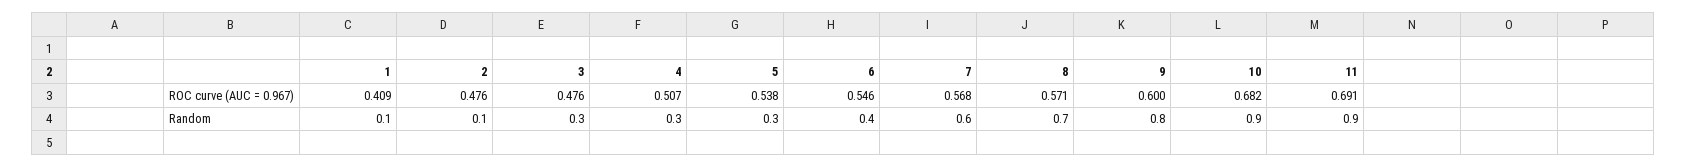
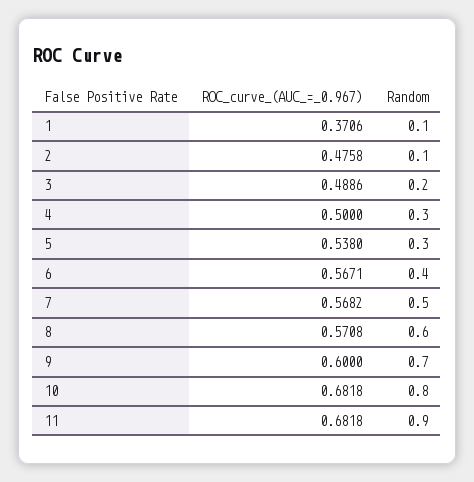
1, ROC curve (AUC = 0.967): 0.409 -> 0.3706
3, ROC curve (AUC = 0.967): 0.476 -> 0.4886
4, ROC curve (AUC = 0.967): 0.507 -> 0.5
6, ROC curve (AUC = 0.967): 0.546 -> 0.5671
11, ROC curve (AUC = 0.967): 0.691 -> 0.6818
3, Random: 0.3 -> 0.2
7, Random: 0.6 -> 0.5
8, Random: 0.7 -> 0.6
9, Random: 0.8 -> 0.7
10, Random: 0.9 -> 0.8

